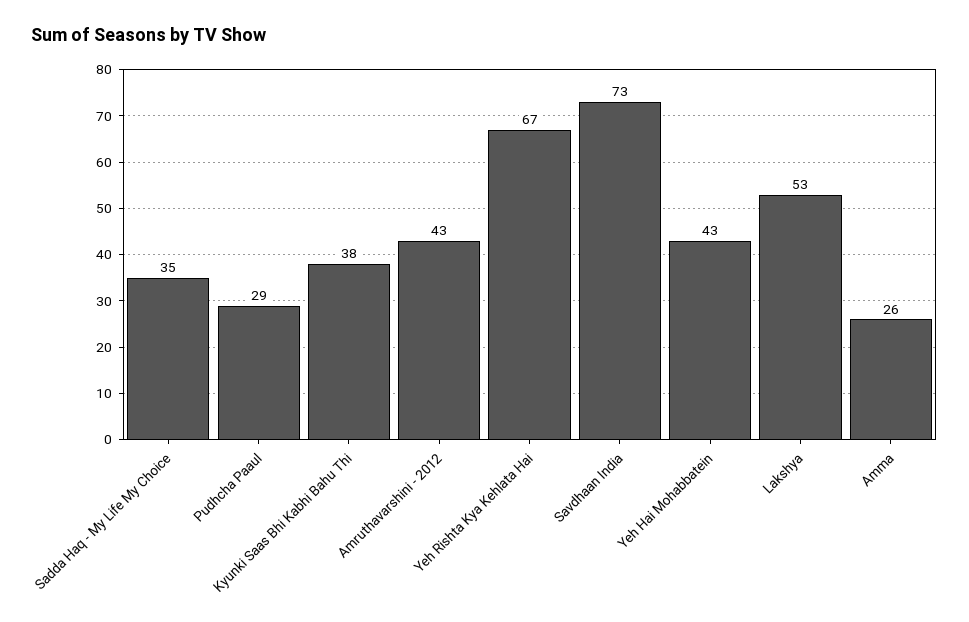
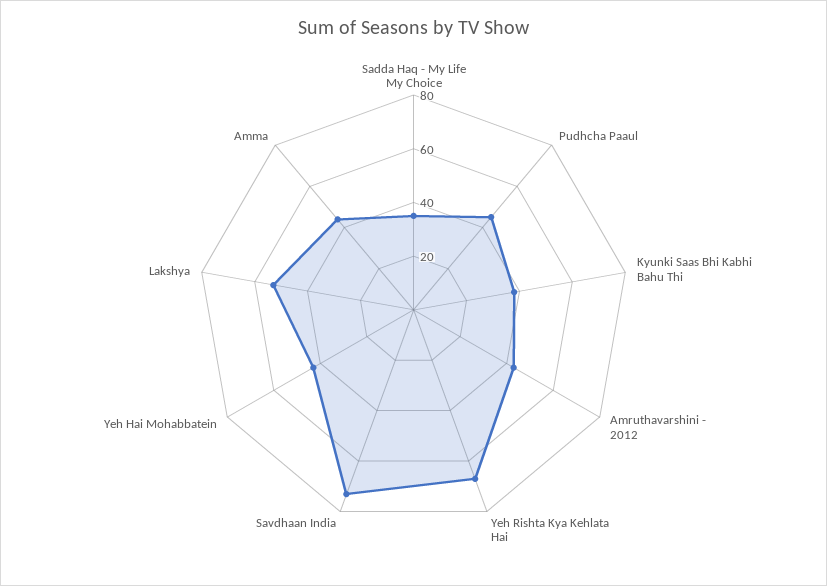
Pudhcha Paaul: 29 -> 45
Amma: 26 -> 45

